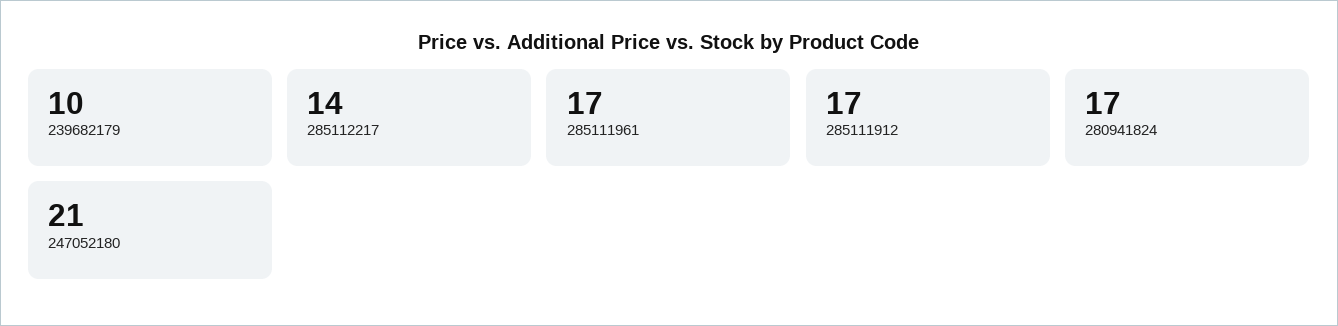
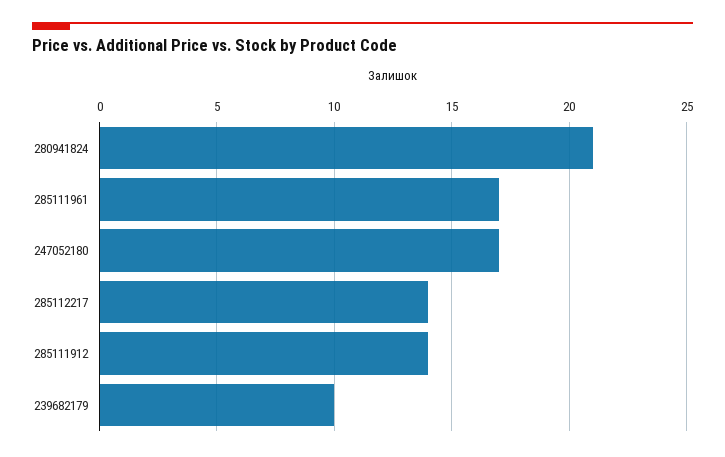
285111912: 17 -> 14
280941824: 17 -> 21
247052180: 21 -> 17

